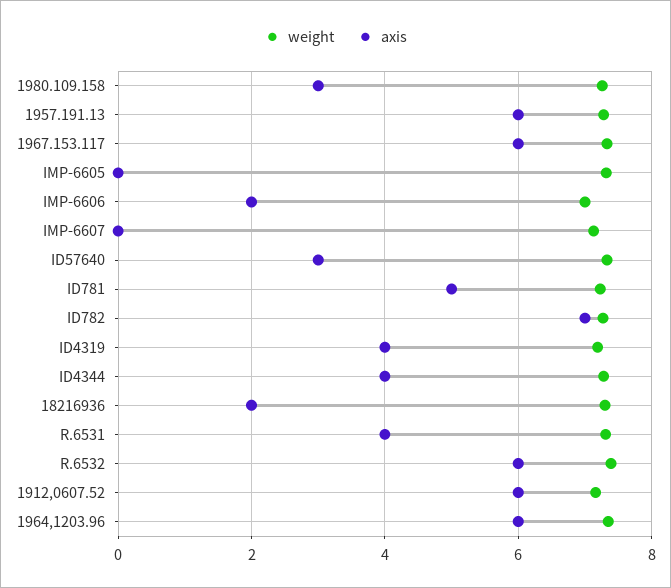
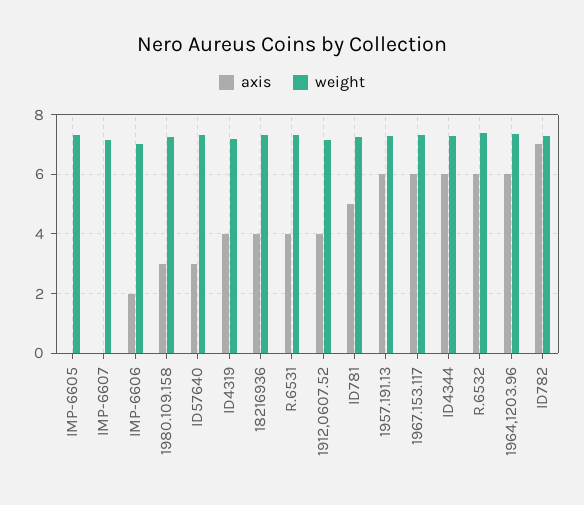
axis, ID4344: 4 -> 6
axis, 18216936: 2 -> 4
axis, 1912,0607.52: 6 -> 4

